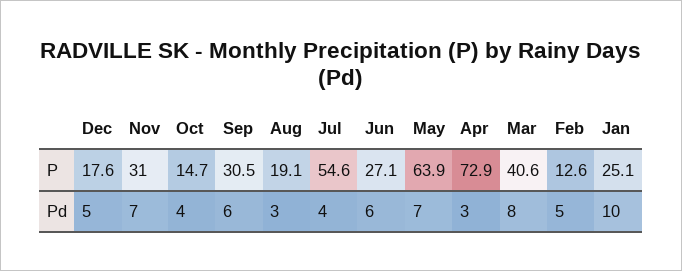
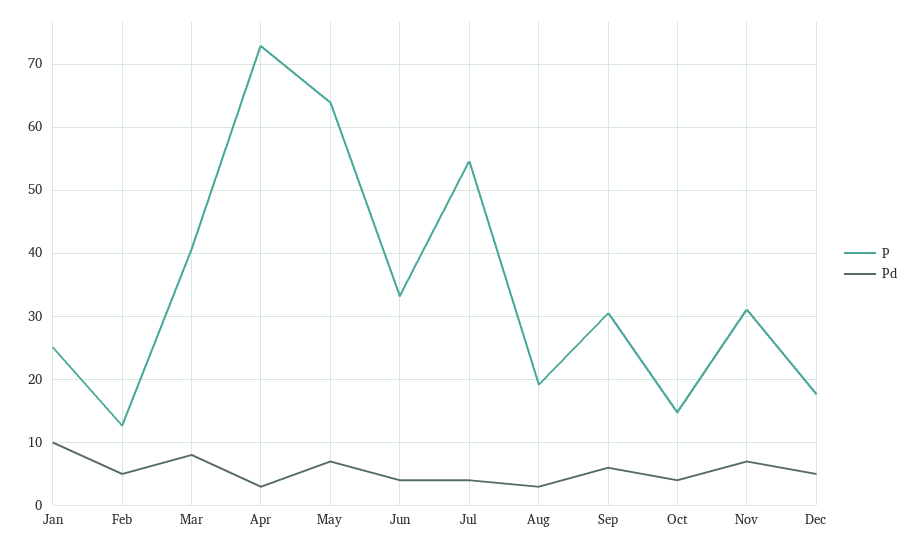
P, Jun: 27.1 -> 33
Pd, Jun: 6 -> 4

